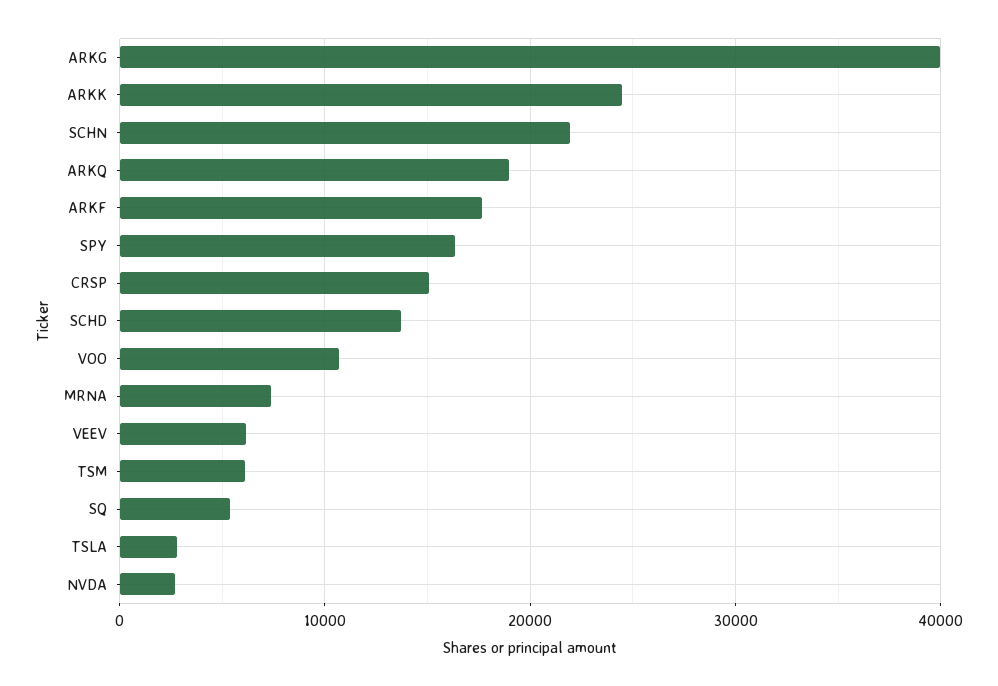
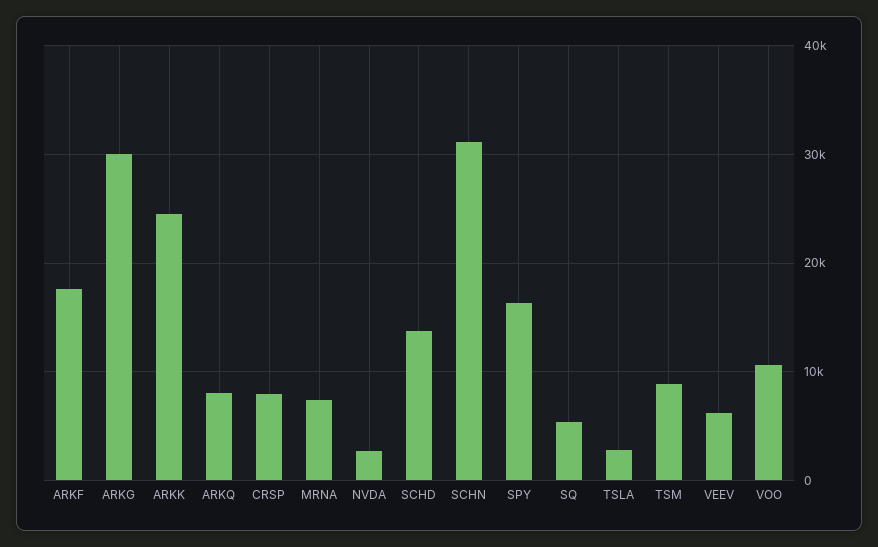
ARKG: 40000 -> 30000
SCHN: 22000 -> 31000
ARKQ: 19000 -> 8000
CRSP: 15000 -> 8000
TSM: 6000 -> 9000

